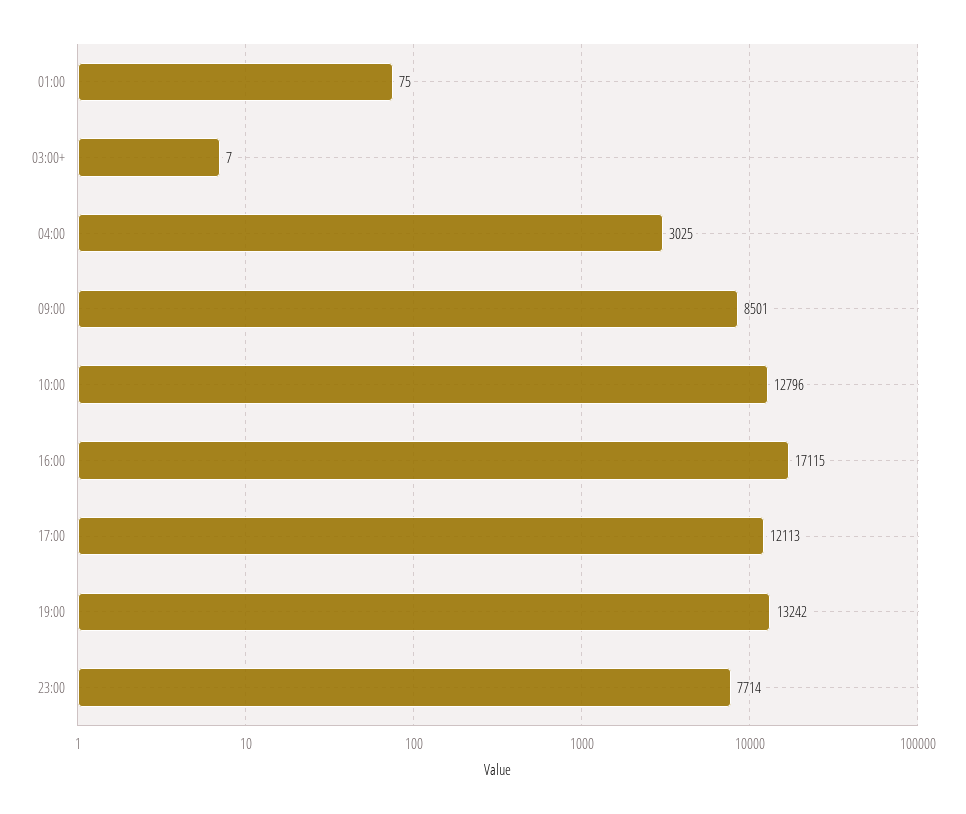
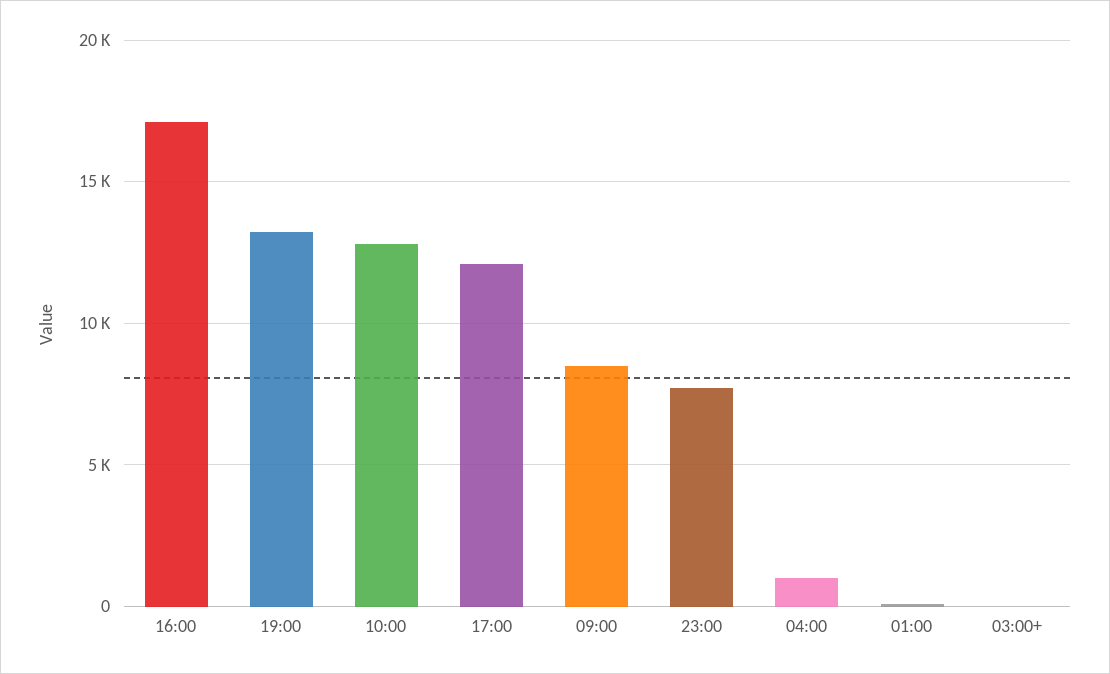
04:00: 3025 -> 1000

